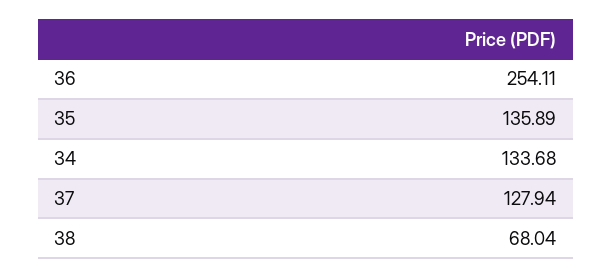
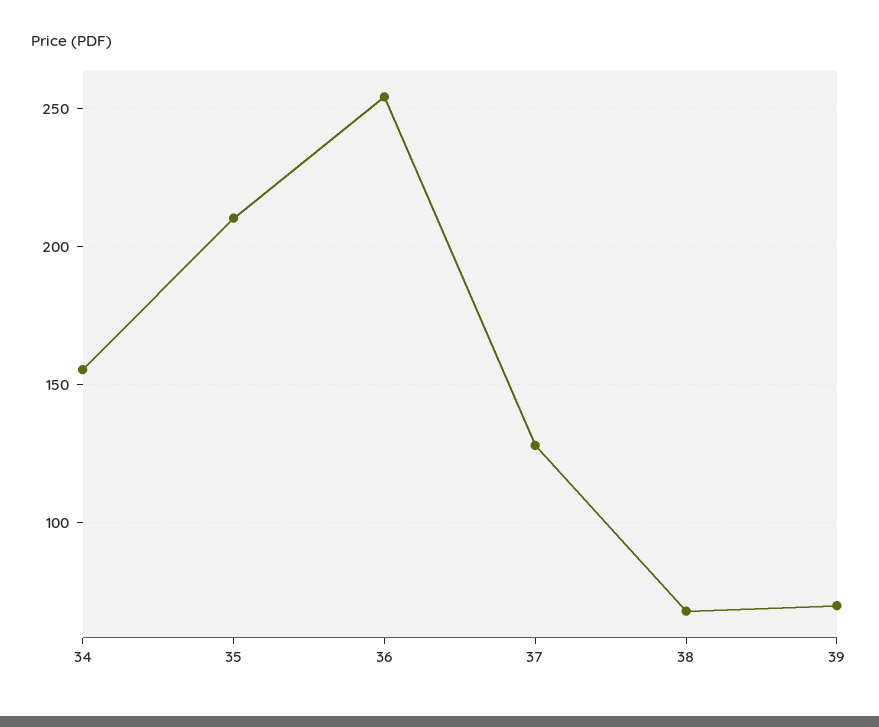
35: 135.89 -> 210
34: 133.68 -> 155
39: none -> 70

